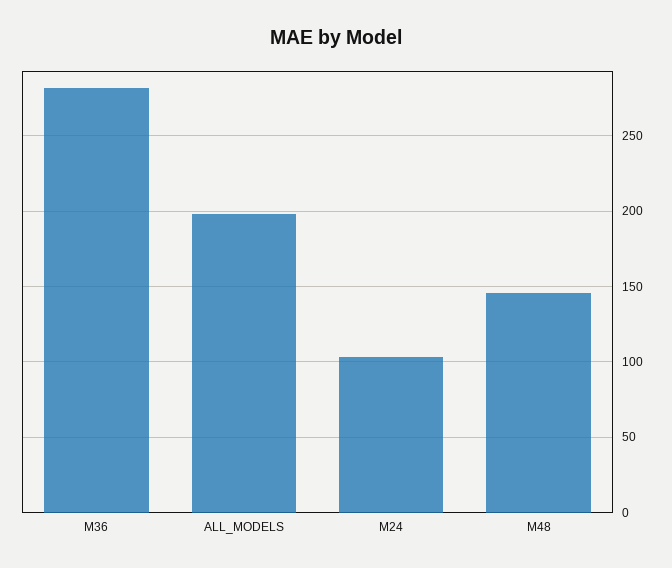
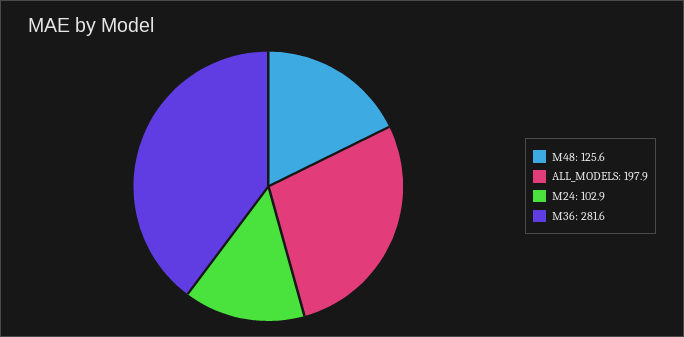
M48: 145 -> 125.6

